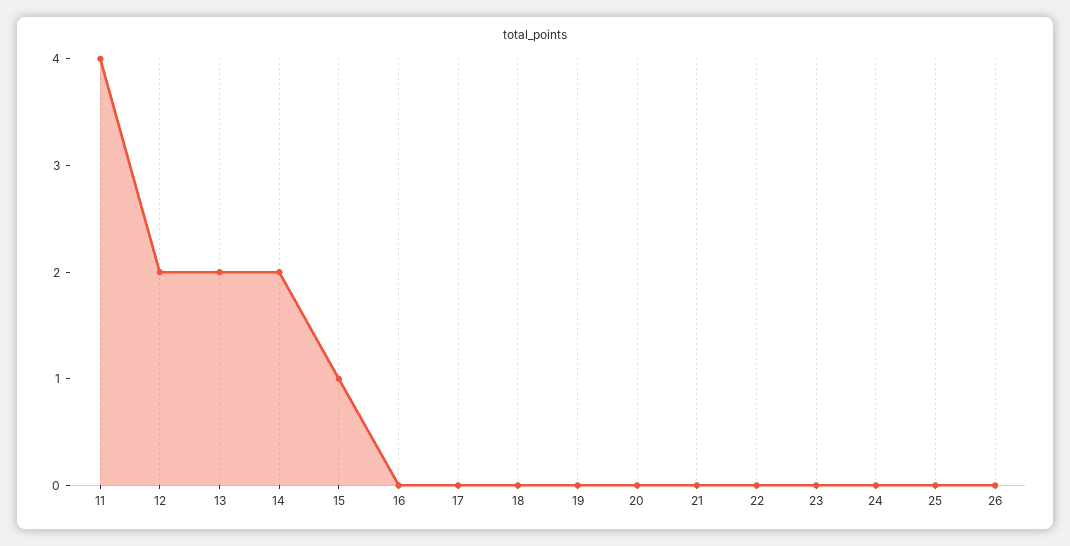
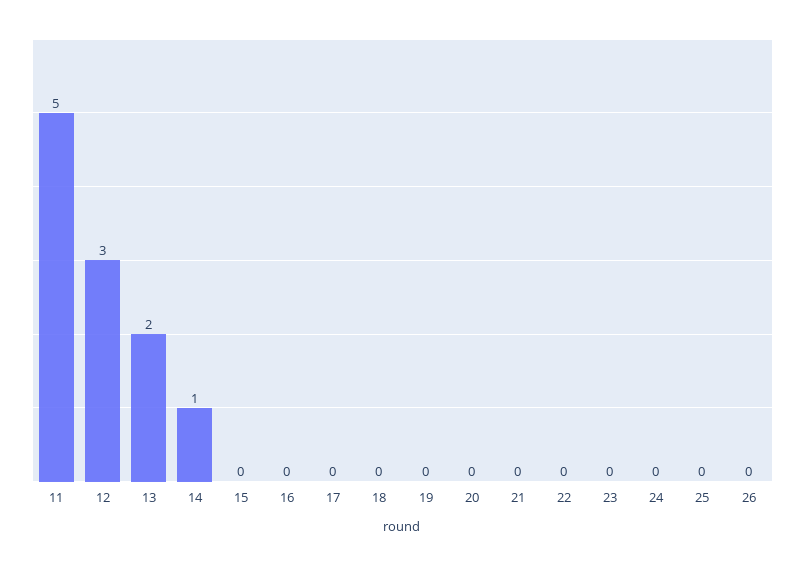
11: 4 -> 5
12: 2 -> 3
14: 2 -> 1
15: 1 -> 0

